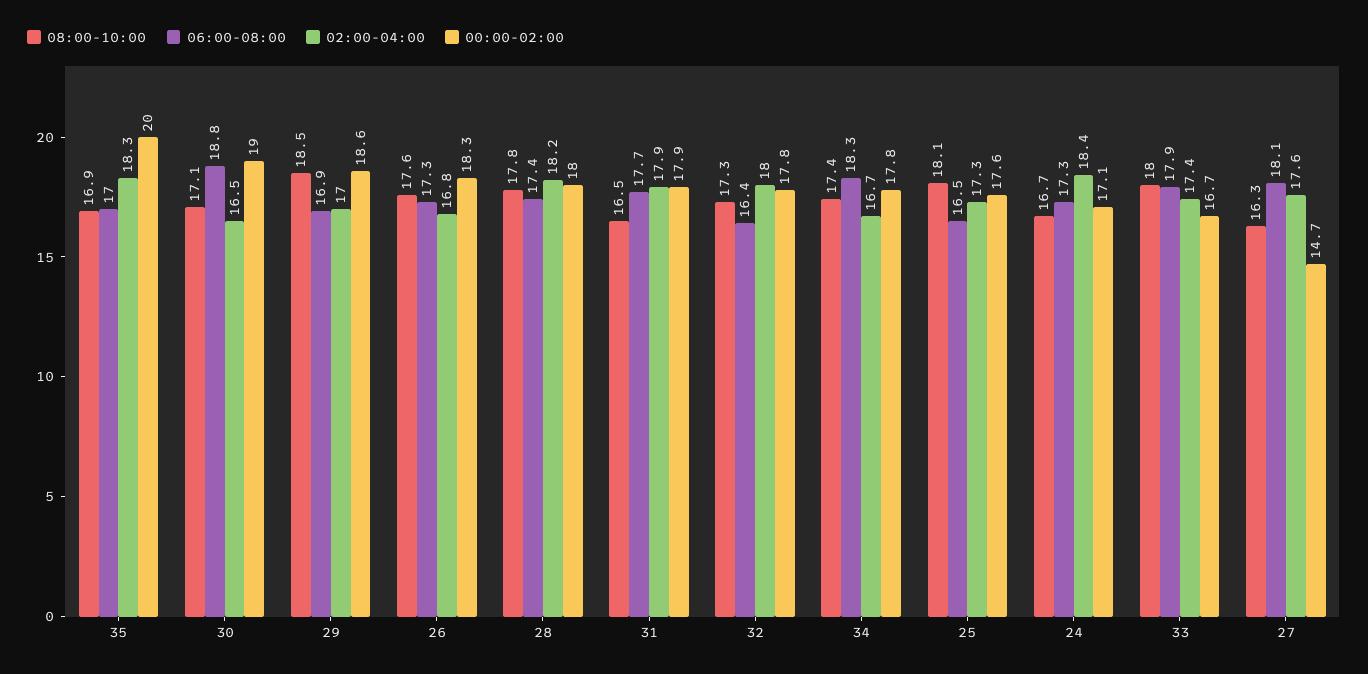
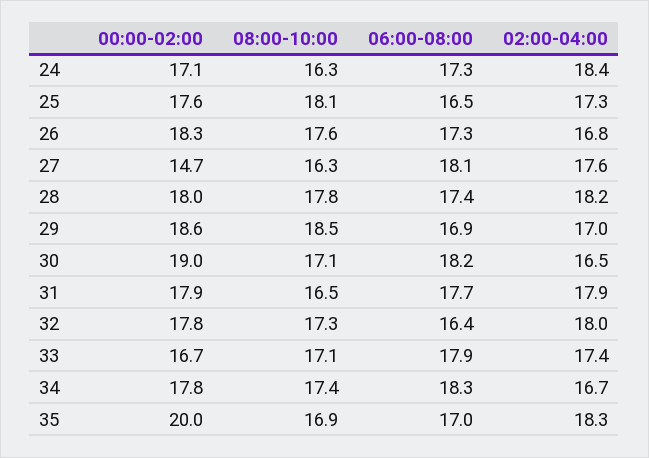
06:00-08:00, 30: 18.8 -> 18.2
08:00-10:00, 24: 16.7 -> 16.3
08:00-10:00, 33: 18 -> 17.1

